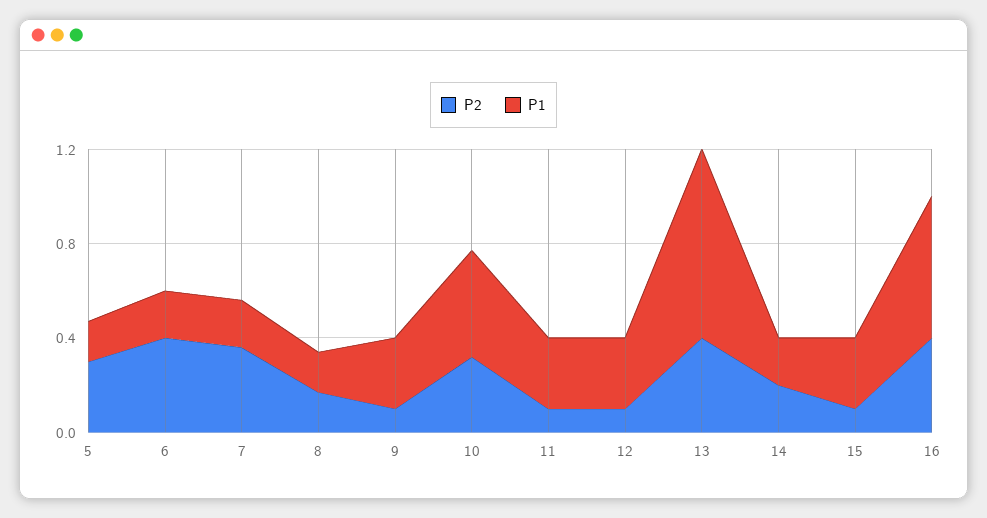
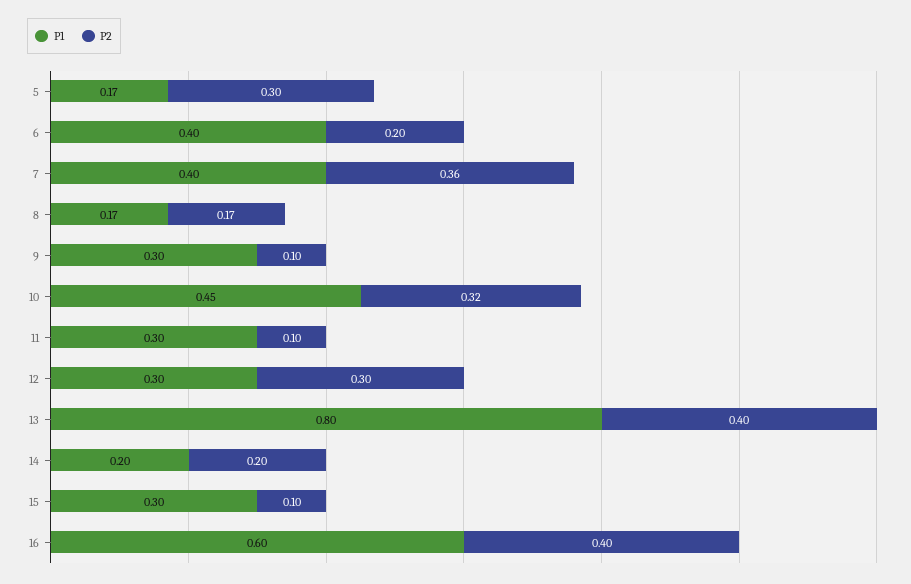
P2, 6: 0.4 -> 0.2
P1, 6: 0.2 -> 0.4
P1, 7: 0.2 -> 0.4
P2, 12: 0.1 -> 0.3

